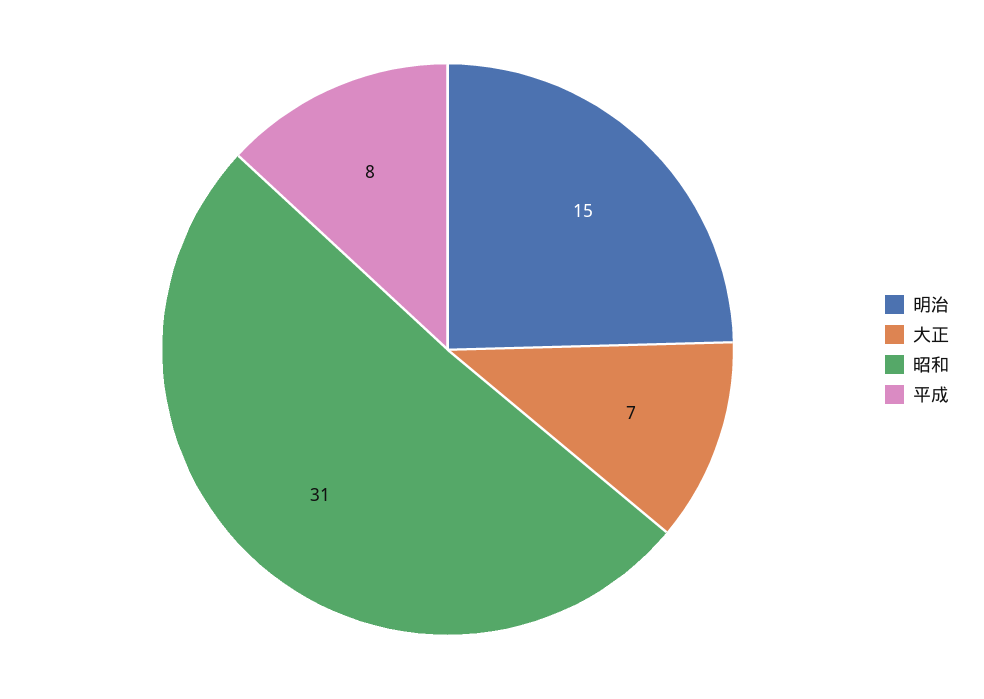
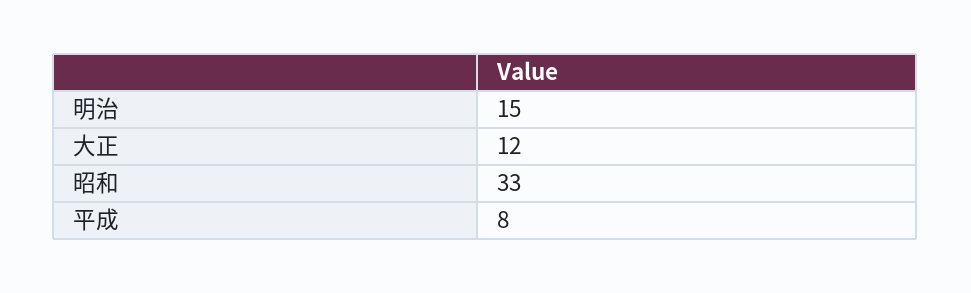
大正: 7 -> 12
昭和: 31 -> 33

